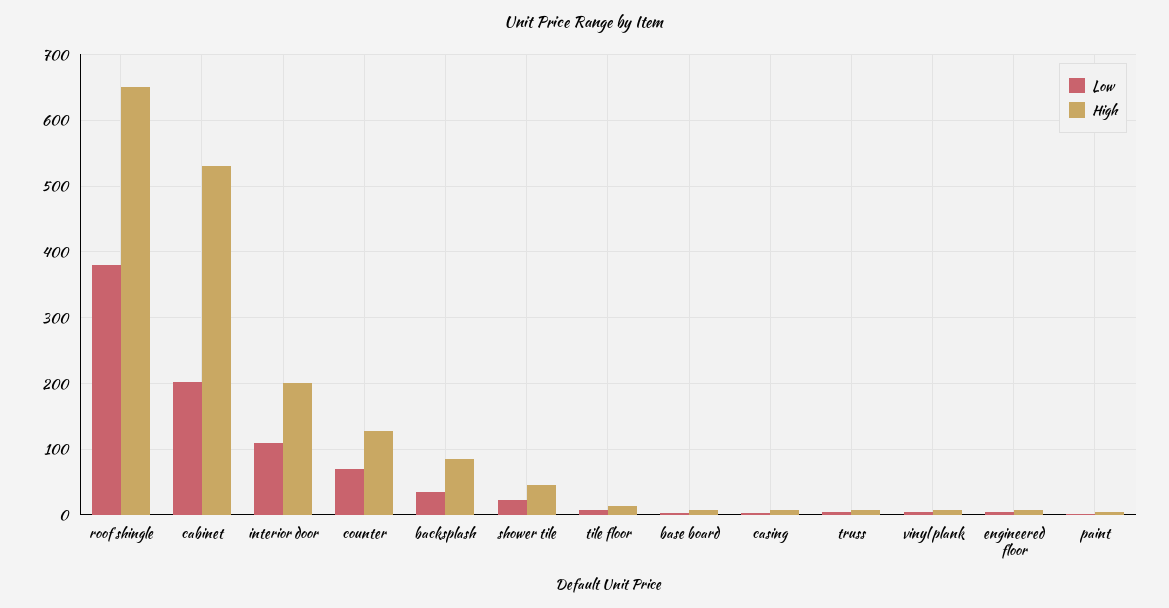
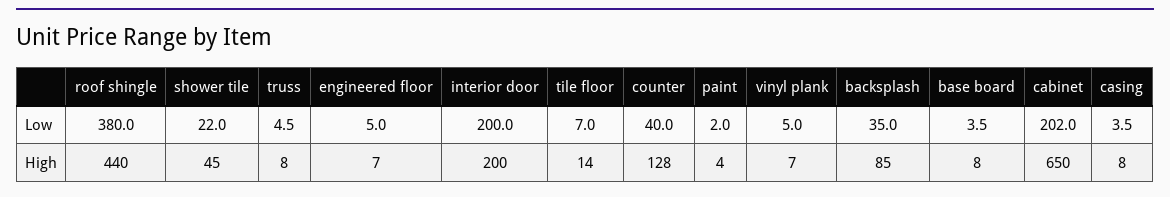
High, roof shingle: 650 -> 440
High, cabinet: 530 -> 650
Low, interior door: 110 -> 200
Low, counter: 70 -> 40

